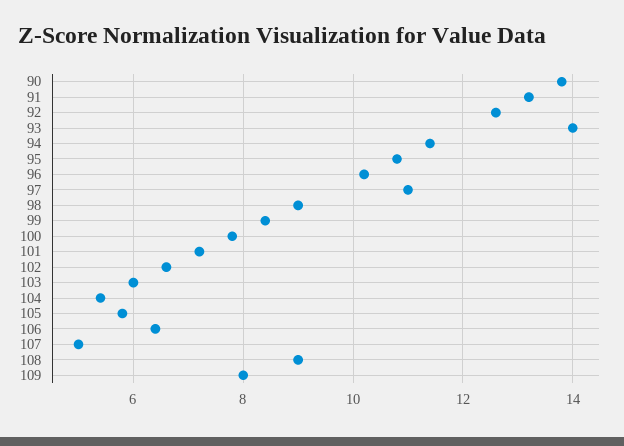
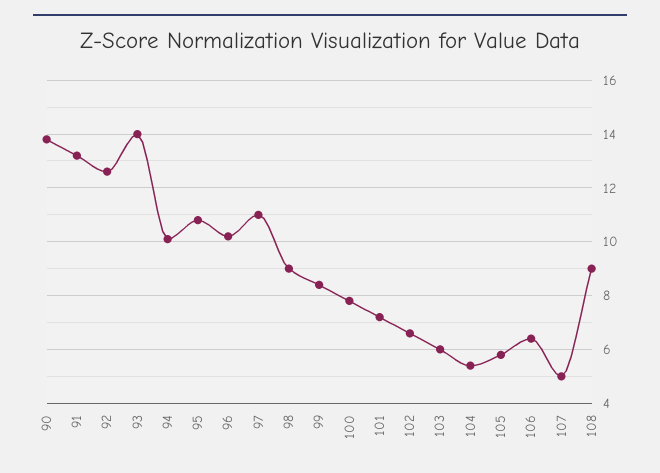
94: 11.5 -> 10
109: 8 -> none

